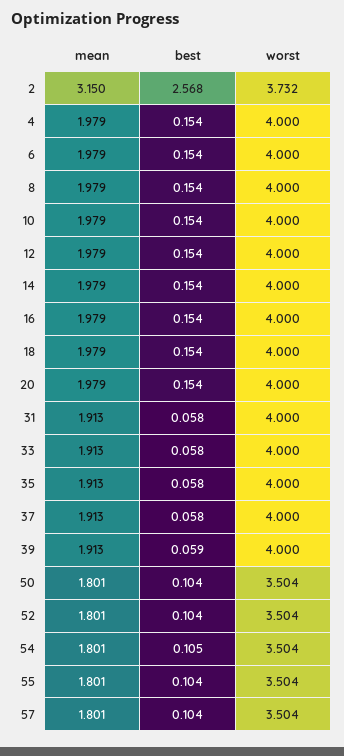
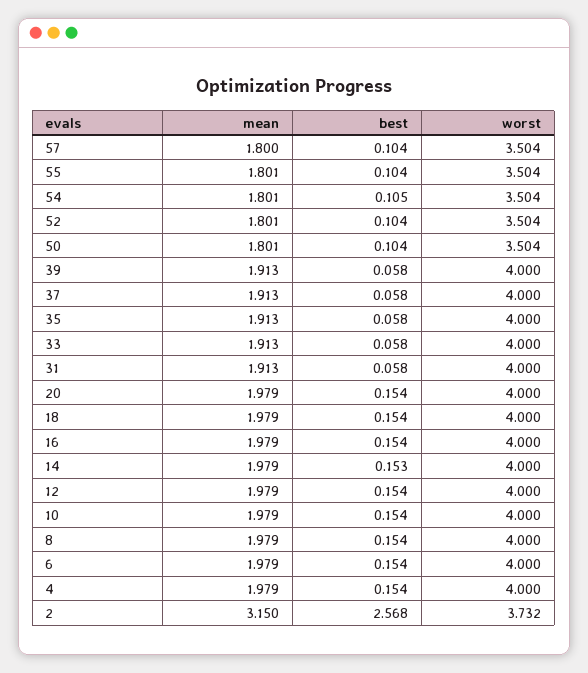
best, 14: 0.154 -> 0.153
best, 39: 0.059 -> 0.058
mean, 57: 1.801 -> 1.8

